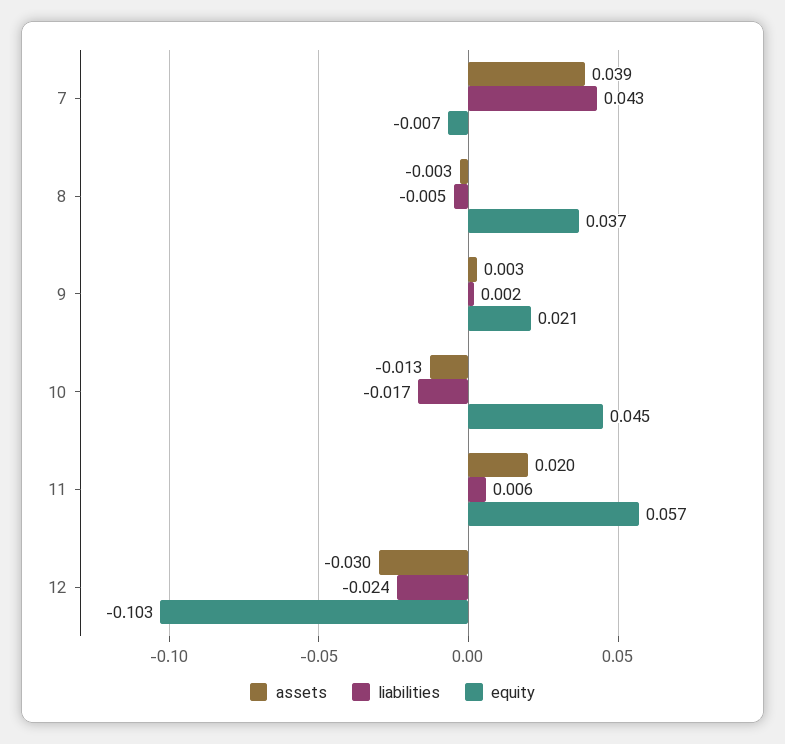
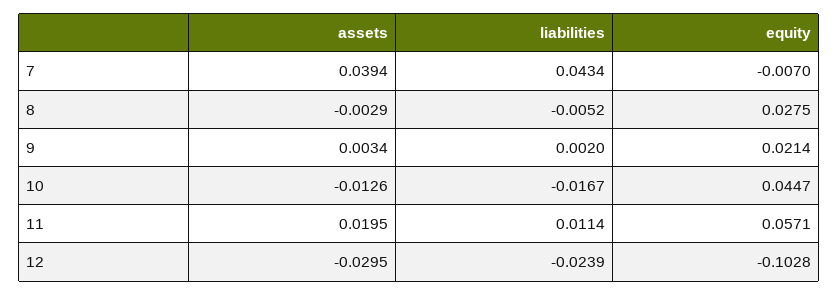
equity, 8: 0.037 -> 0.0275
liabilities, 11: 0.006 -> 0.0114

